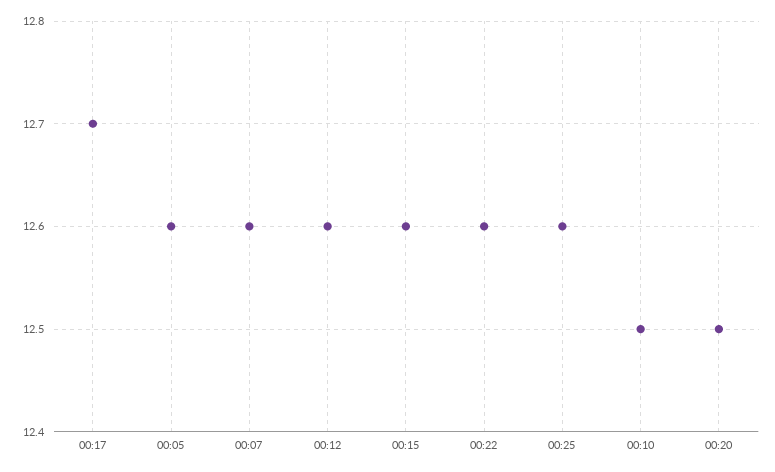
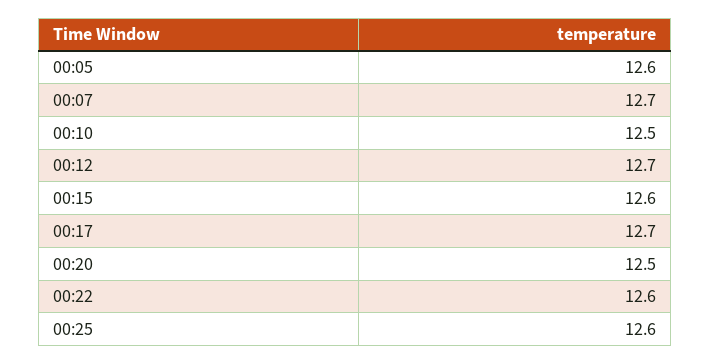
00:07: 12.6 -> 12.7
00:12: 12.6 -> 12.7

